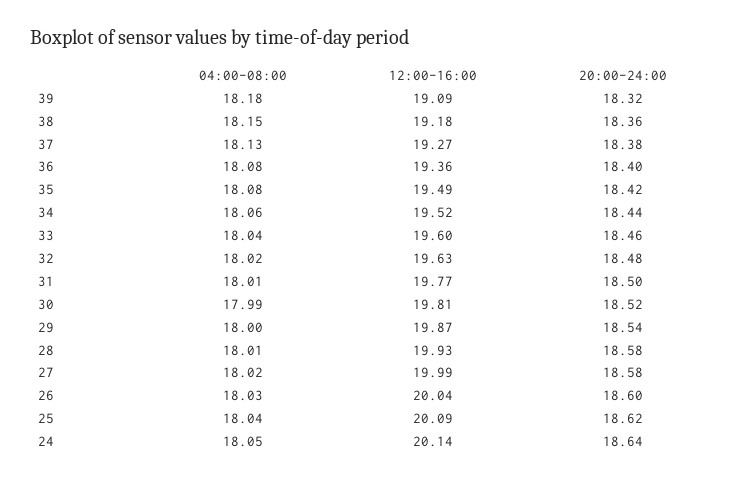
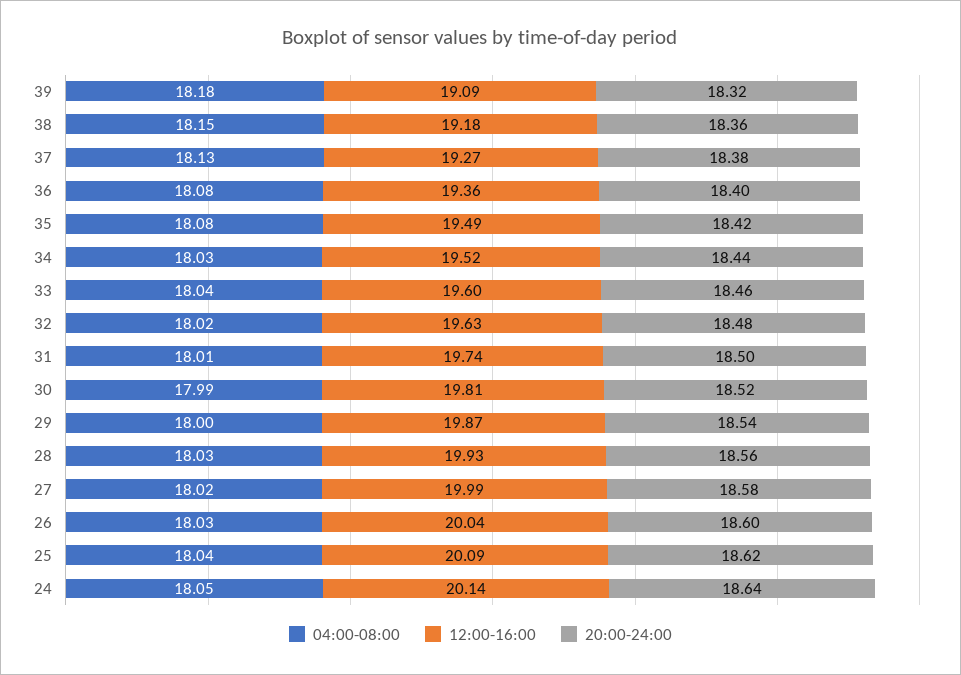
04:00-08:00, 34: 18.06 -> 18.03
12:00-16:00, 31: 19.77 -> 19.74
04:00-08:00, 28: 18.01 -> 18.03
20:00-24:00, 28: 18.58 -> 18.56

